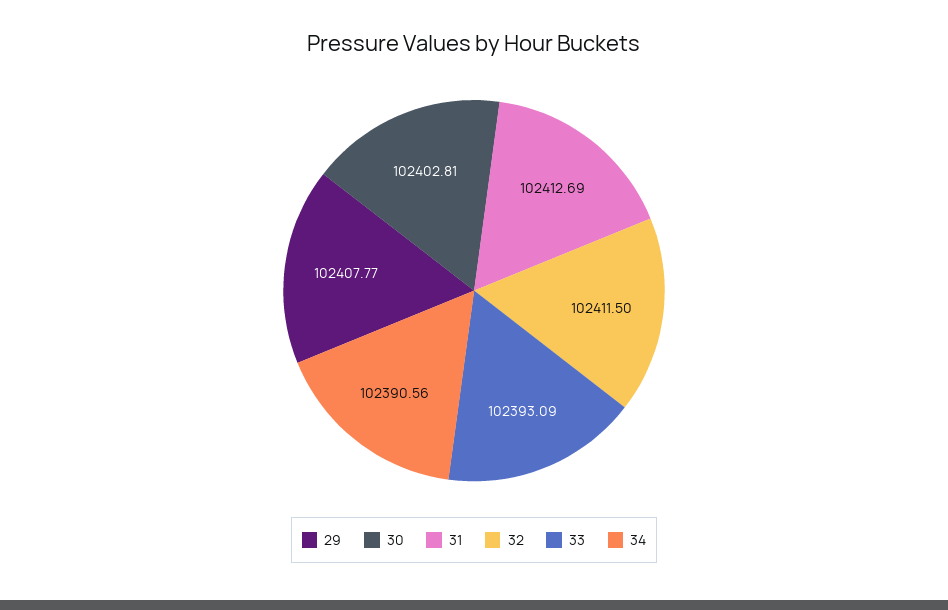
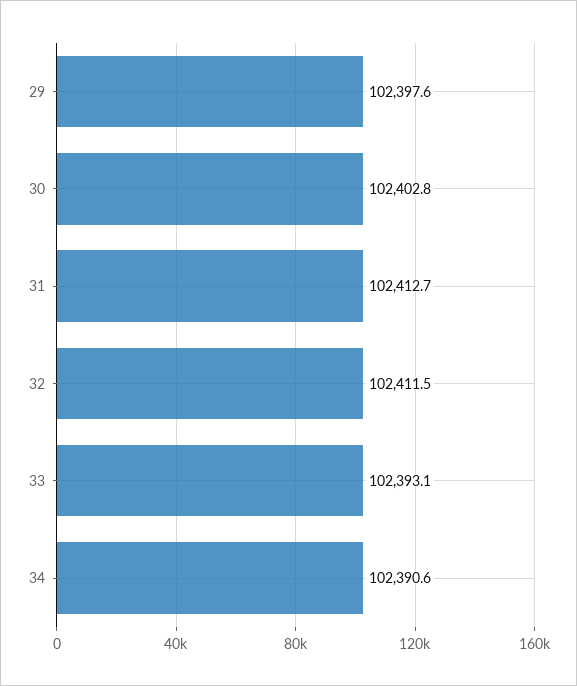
29: 102407.77 -> 102397.6

